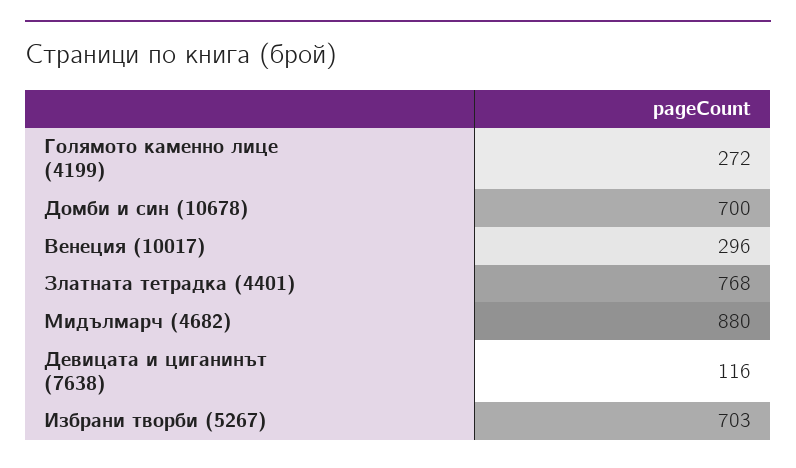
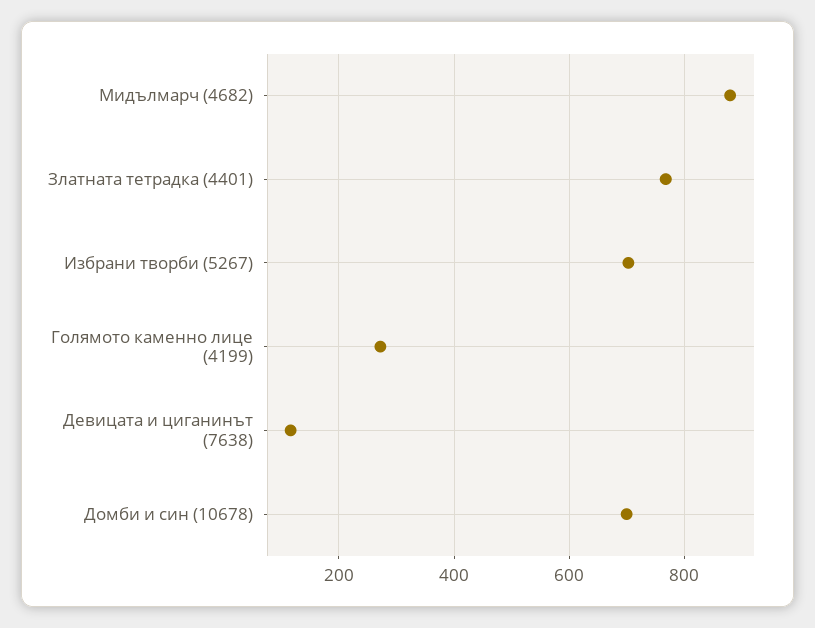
Венеция (10017): 296 -> none

